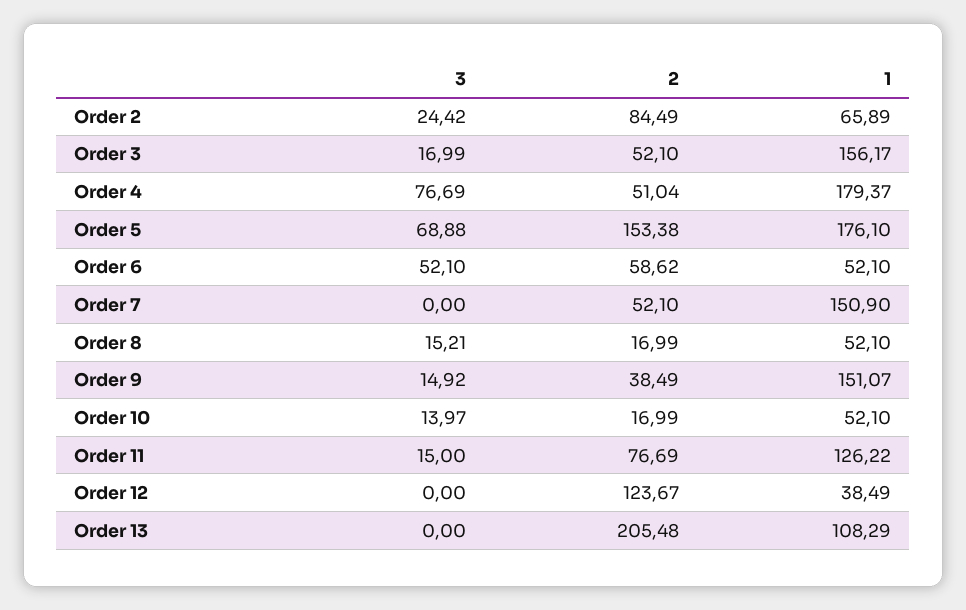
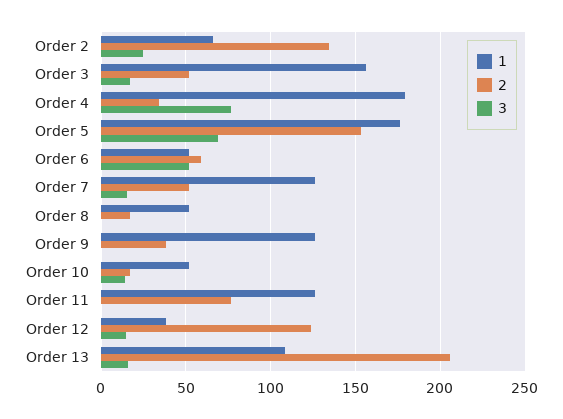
2, Order 2: 84.49 -> 135
2, Order 4: 51.04 -> 35
3, Order 7: 0 -> 15
1, Order 7: 150.9 -> 125
3, Order 8: 15.21 -> 0
3, Order 9: 14.92 -> 0
1, Order 9: 151.07 -> 125
3, Order 11: 15 -> 0
3, Order 12: 0 -> 15
3, Order 13: 0 -> 15

